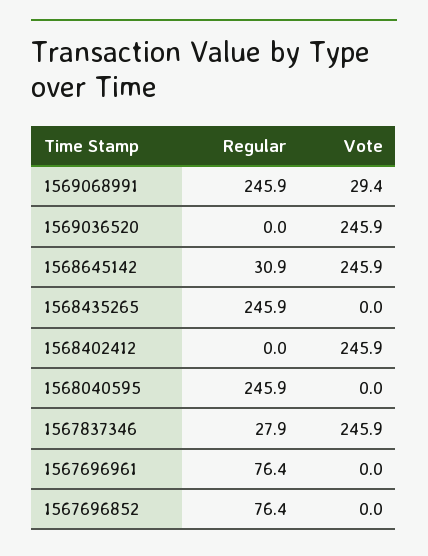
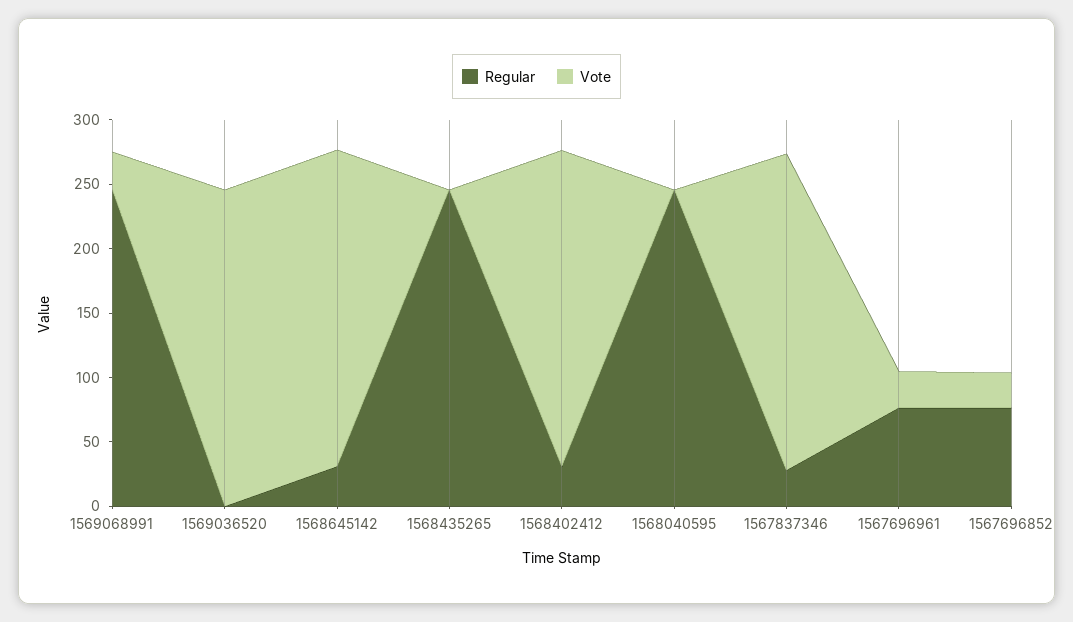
Regular, 1568402412: 0 -> 30
Vote, 1567696961: 0 -> 30
Vote, 1567696852: 0 -> 30

